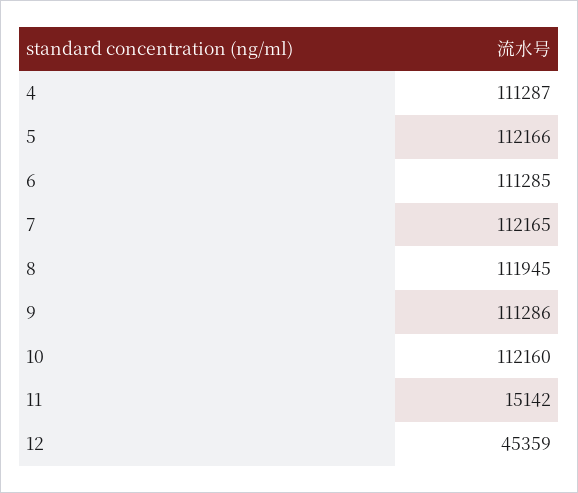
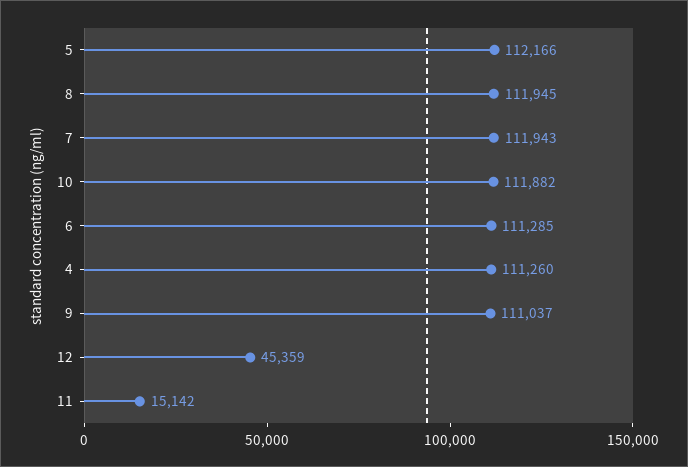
4: 111287 -> 111260
7: 112165 -> 111943
9: 111286 -> 111037
10: 112160 -> 111882

